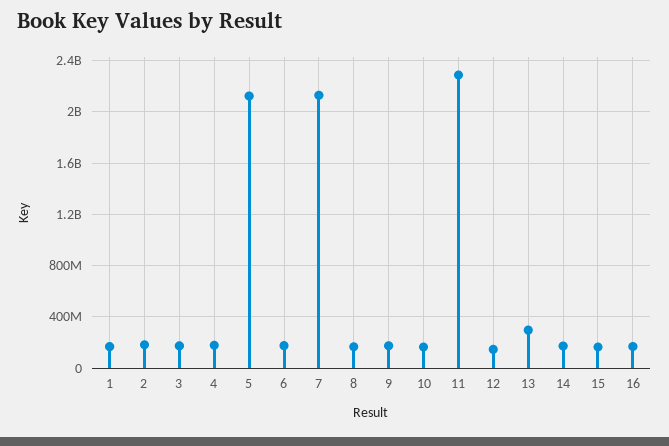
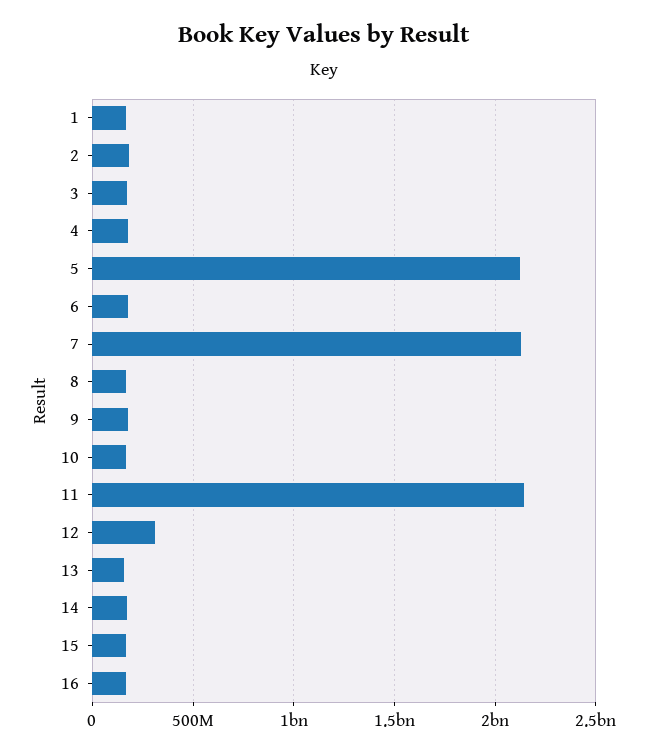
11: 2300000000 -> 2150000000
12: 150000000 -> 300000000
13: 300000000 -> 150000000

